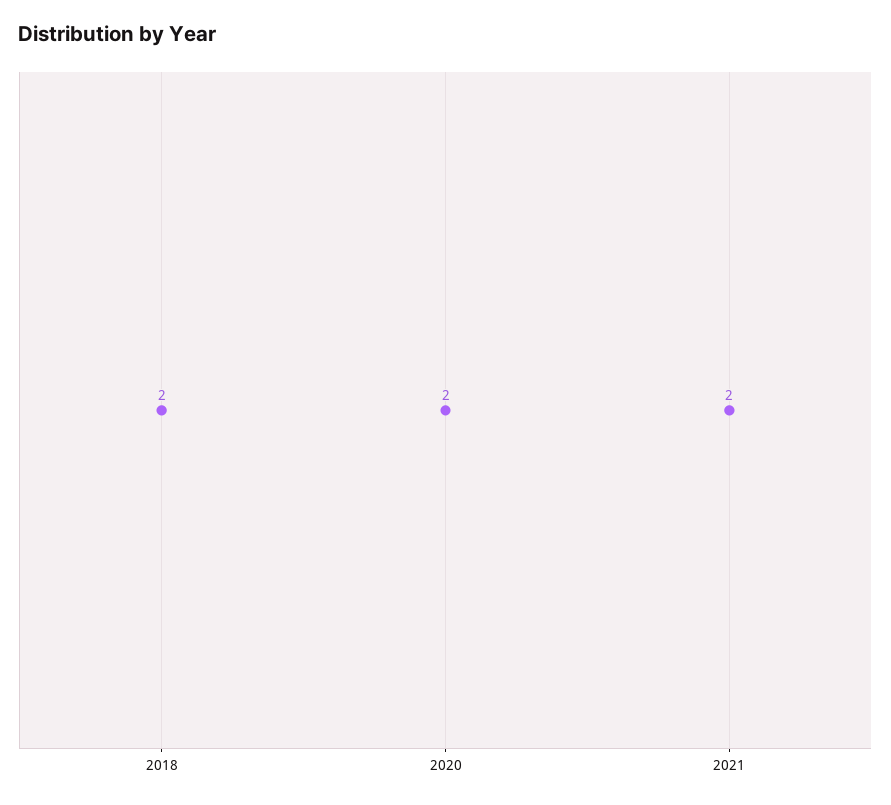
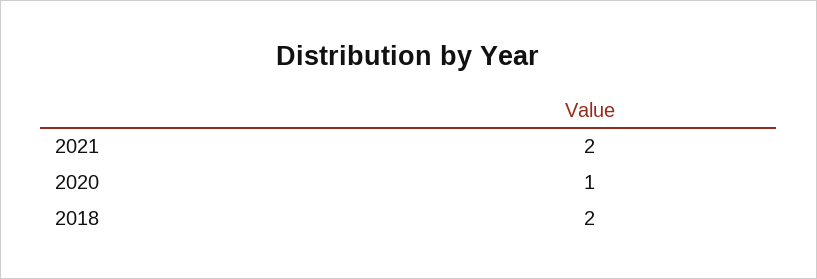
2020: 2 -> 1

